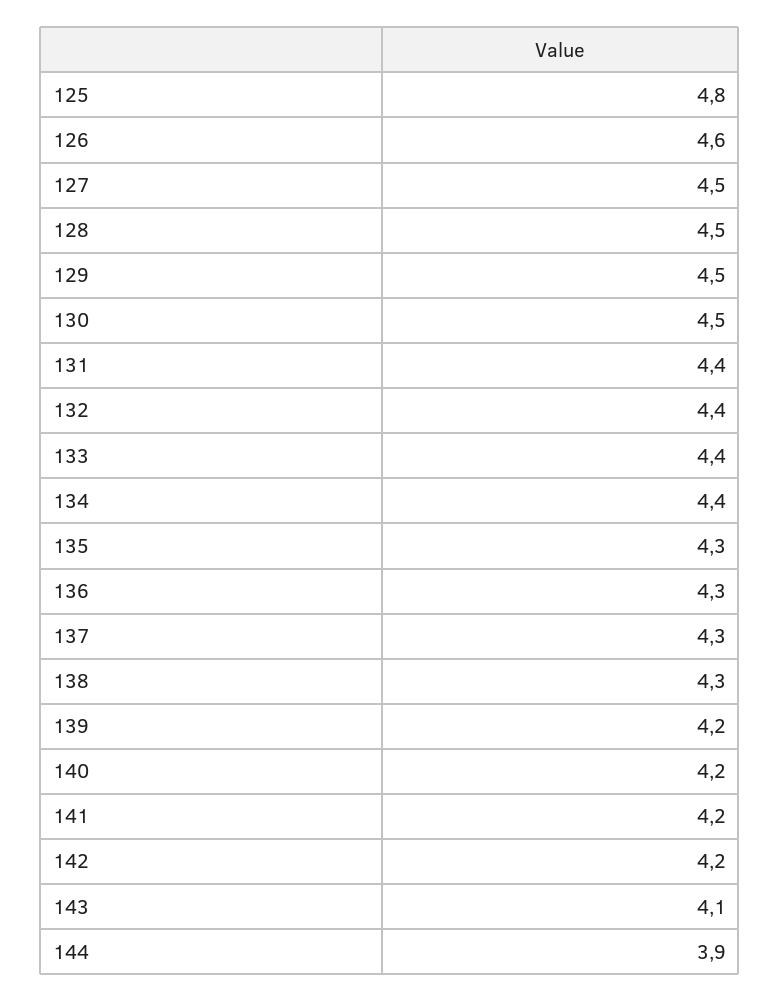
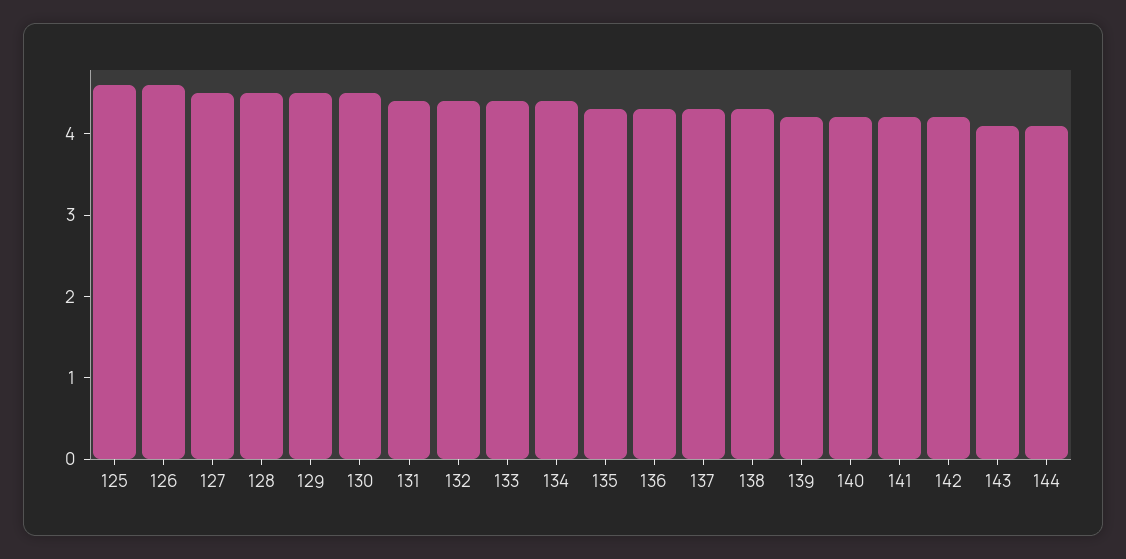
125: 4.8 -> 4.6
144: 3.9 -> 4.1

